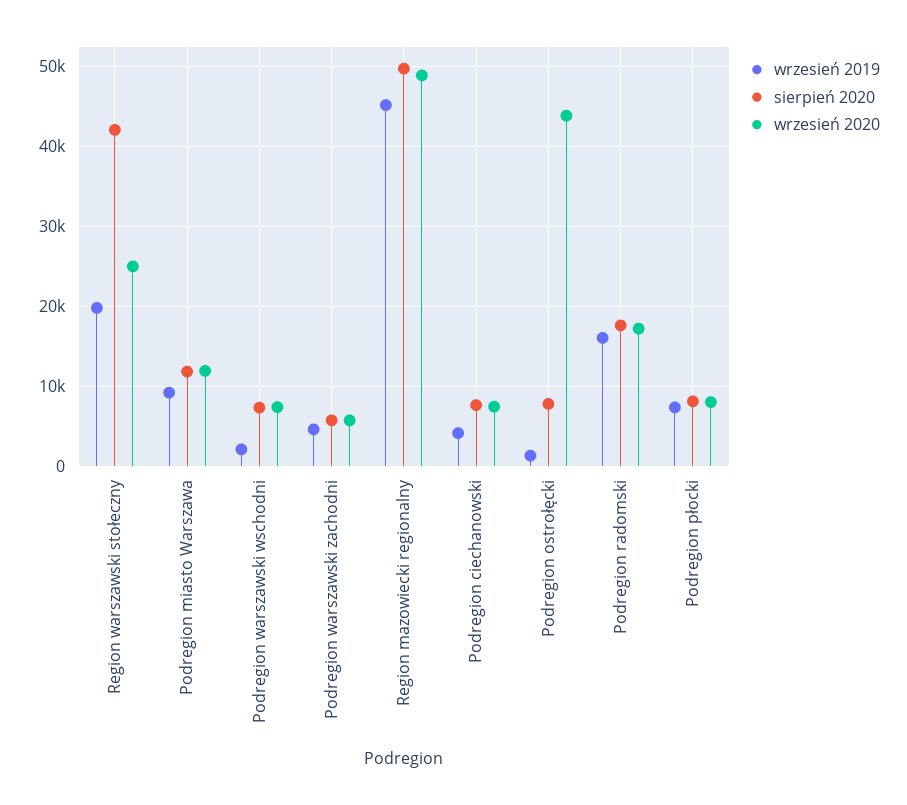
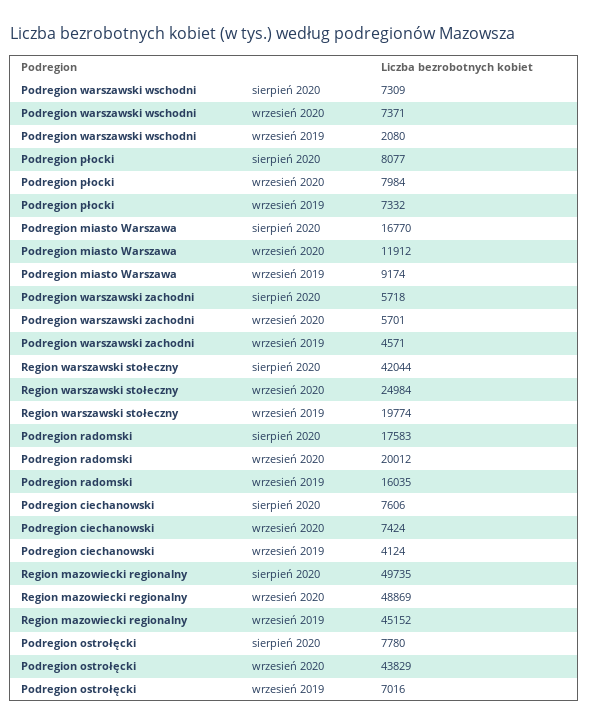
sierpień 2020, Podregion miasto Warszawa: 12000 -> 16770
wrzesień 2019, Podregion ostrołęcki: 1000 -> 7016
wrzesień 2020, Podregion radomski: 17000 -> 20012

